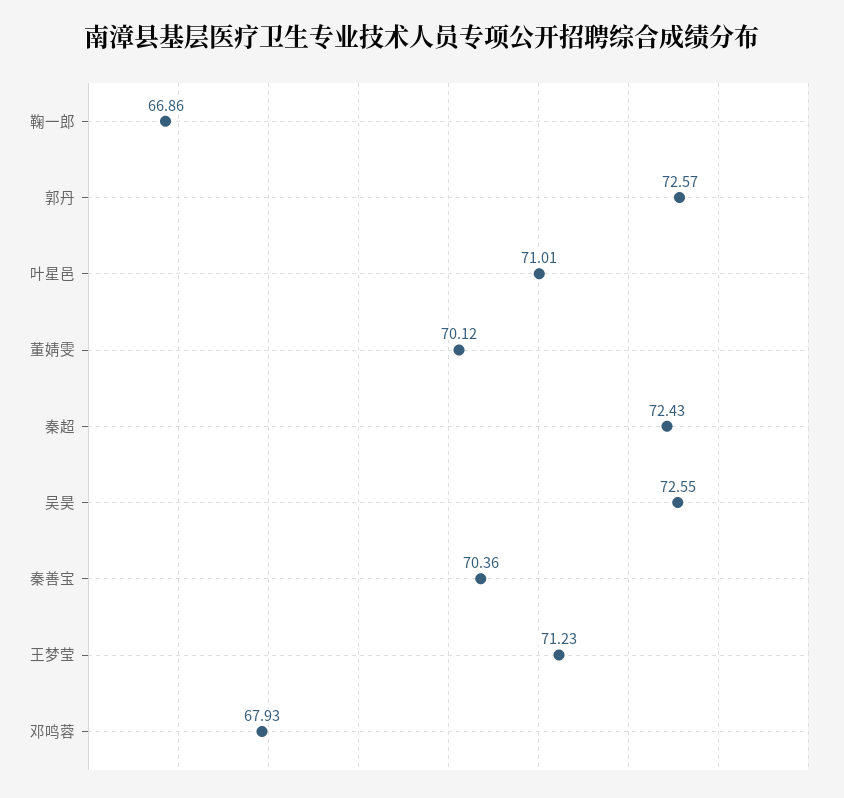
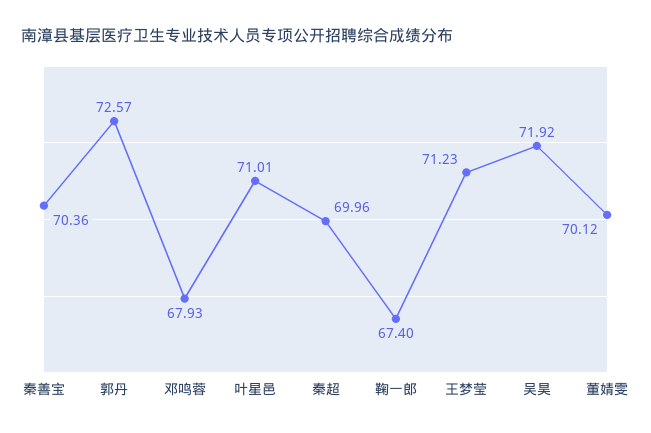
鞠一郎: 66.86 -> 67.4
秦超: 72.43 -> 69.96
吴昊: 72.55 -> 71.92

